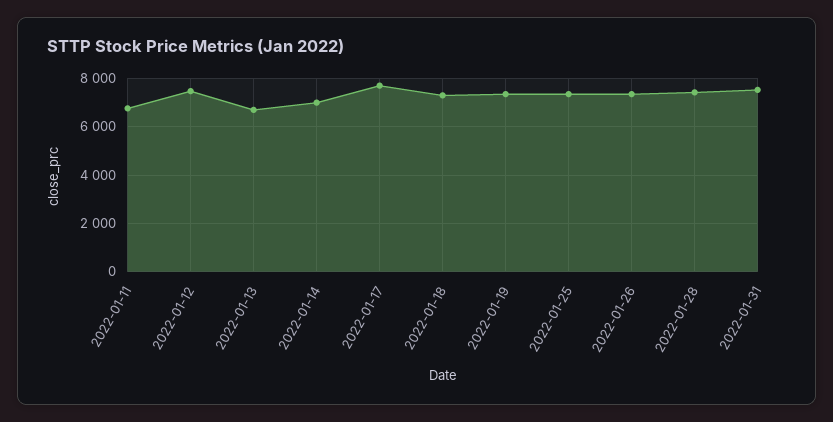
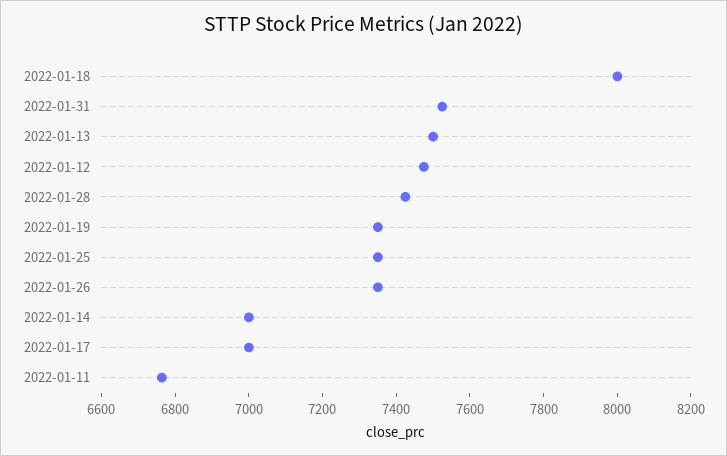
2022-01-13: 6750 -> 7500
2022-01-17: 7750 -> 7000
2022-01-18: 7250 -> 8000

